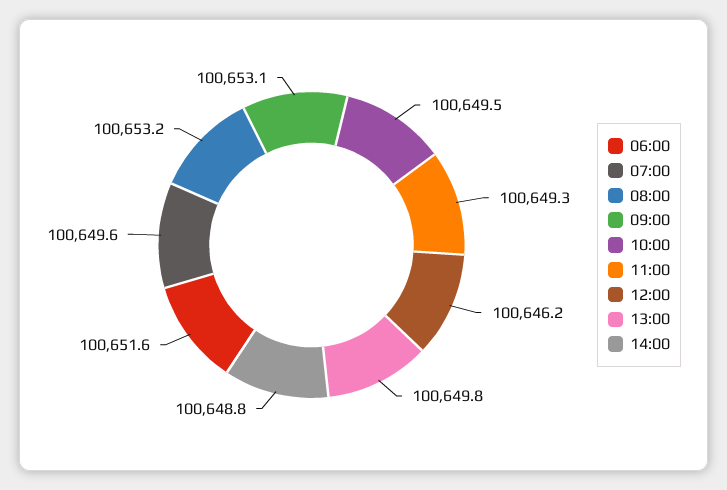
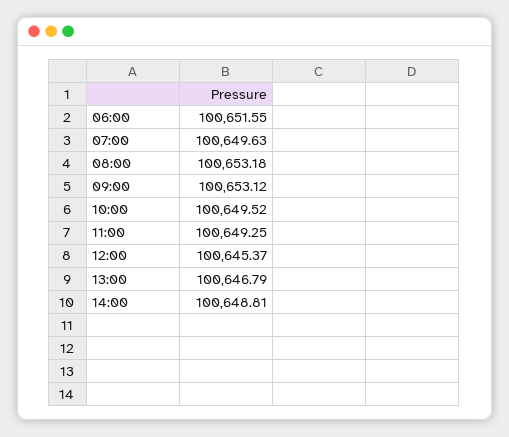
12:00: 100646.2 -> 100645.37
13:00: 100649.8 -> 100646.79

